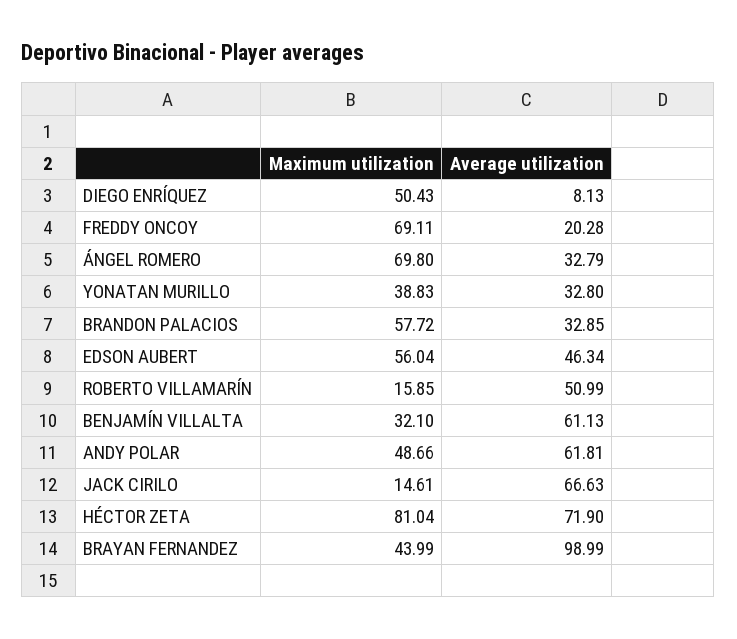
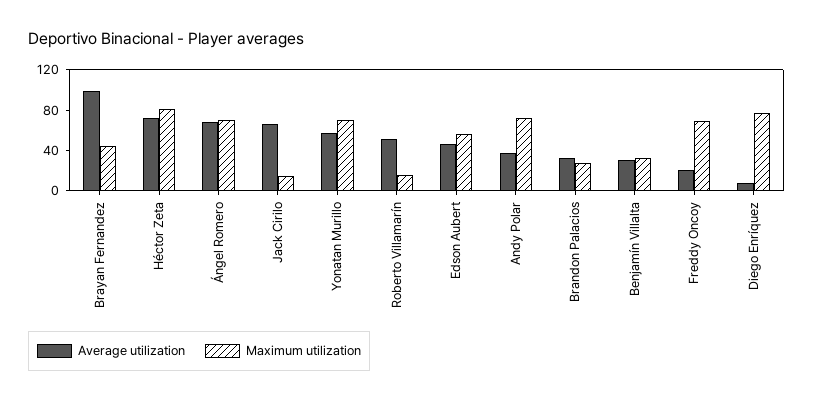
Maximum utilization, DIEGO ENRÍQUEZ: 50.43 -> 80
Average utilization, ÁNGEL ROMERO: 32.79 -> 70
Maximum utilization, YONATAN MURILLO: 38.83 -> 70
Average utilization, YONATAN MURILLO: 32.8 -> 60
Maximum utilization, BRANDON PALACIOS: 57.72 -> 30
Average utilization, BENJAMÍN VILLALTA: 61.13 -> 30
Maximum utilization, ANDY POLAR: 48.66 -> 70
Average utilization, ANDY POLAR: 61.81 -> 40

